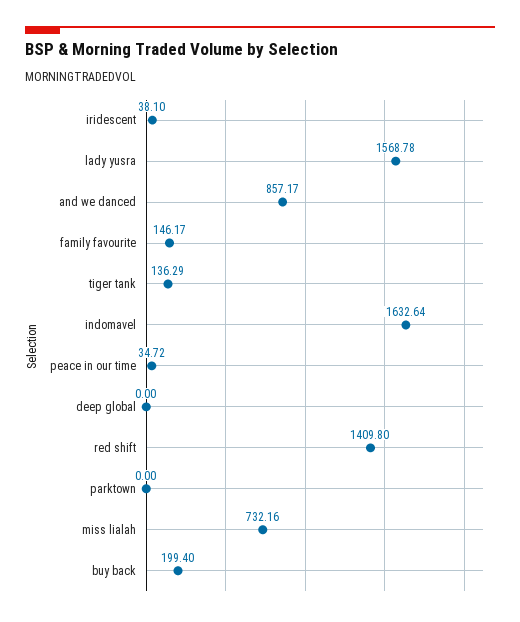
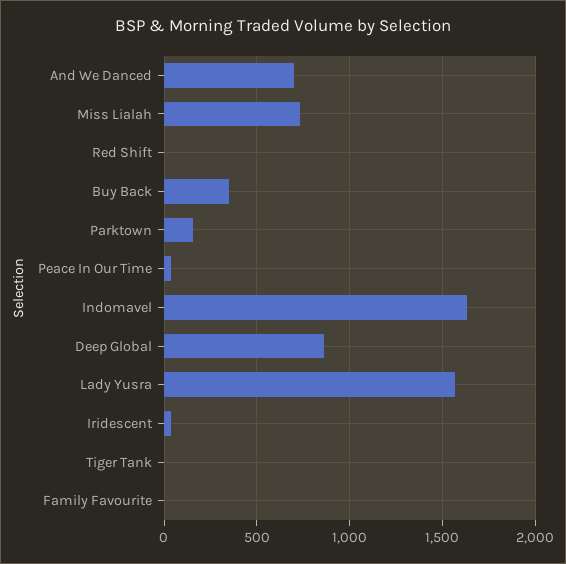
and we danced: 857.17 -> 700
family favourite: 146.17 -> 0
tiger tank: 136.29 -> 0
deep global: 0 -> 850
red shift: 1409.8 -> 0
parktown: 0 -> 150
buy back: 199.4 -> 350

